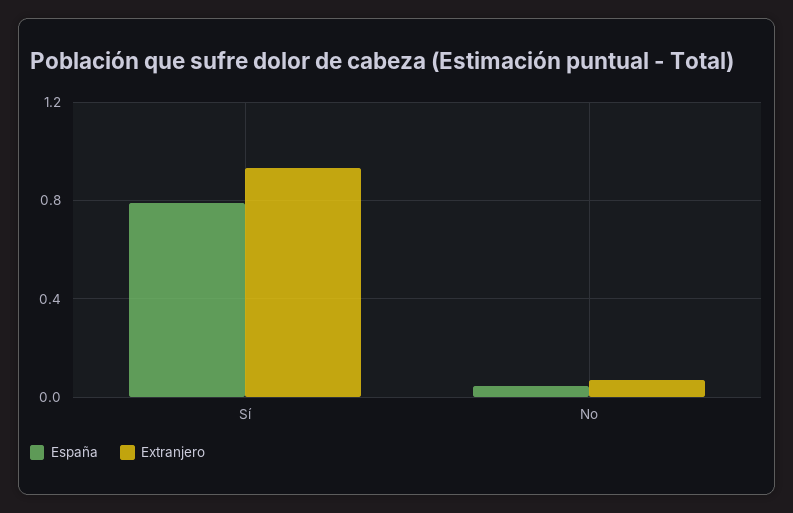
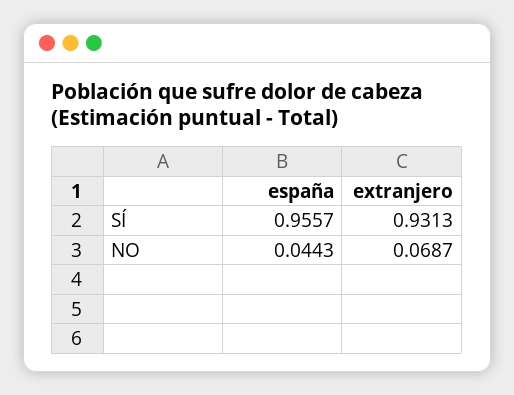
España, Sí: 0.8 -> 0.9557

